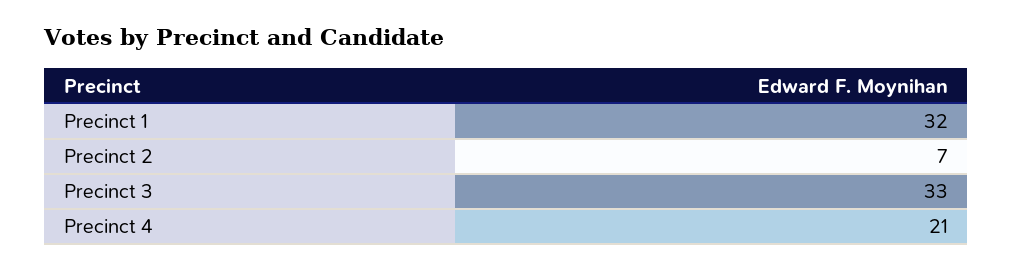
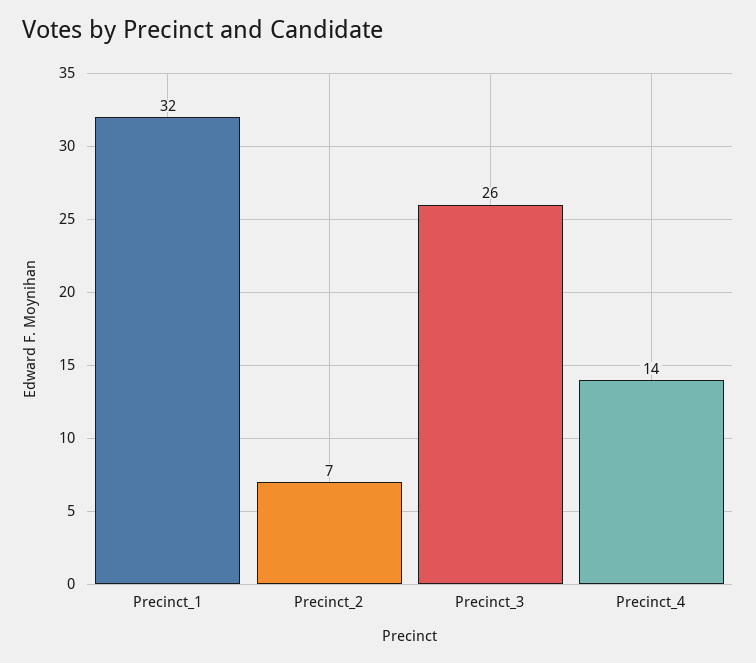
Precinct 3: 33 -> 26
Precinct 4: 21 -> 14

